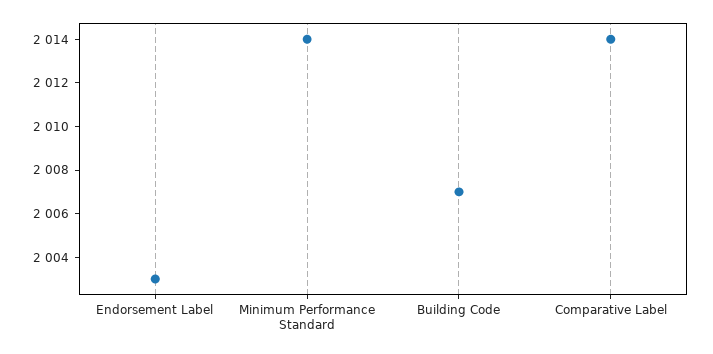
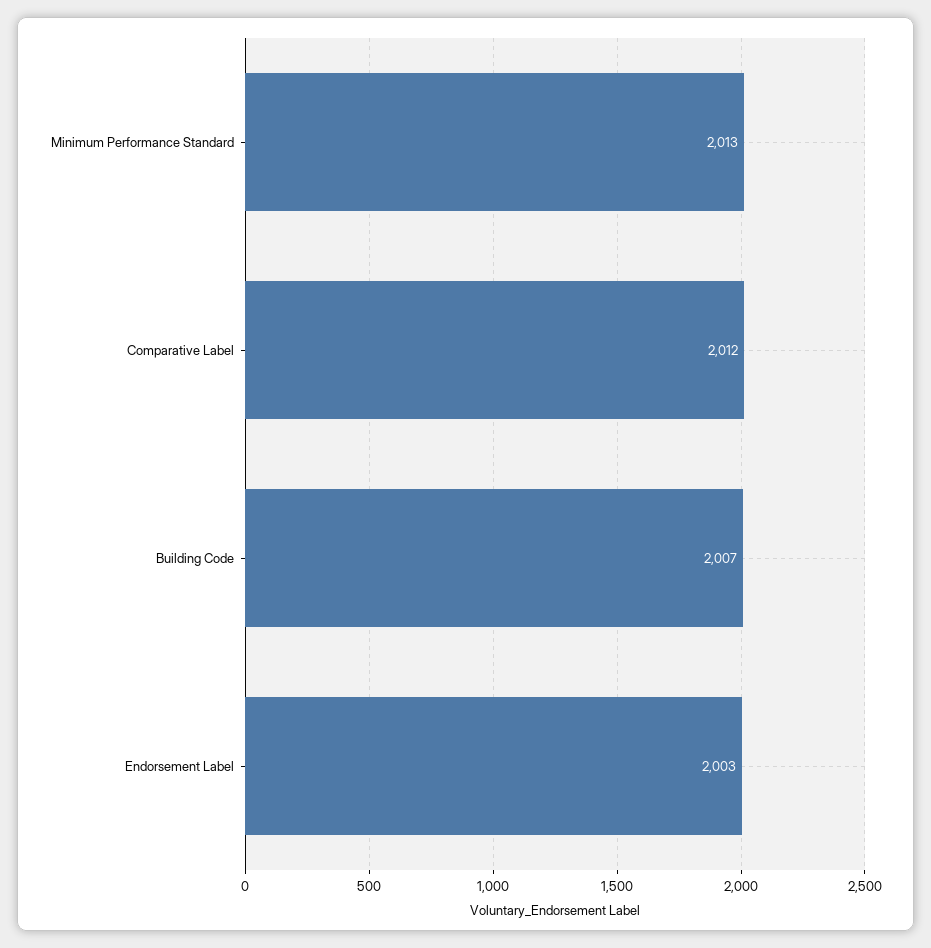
Minimum Performance Standard: 2014 -> 2013
Comparative Label: 2014 -> 2012

